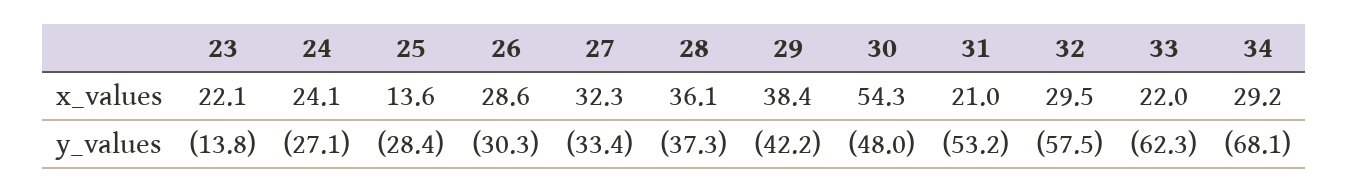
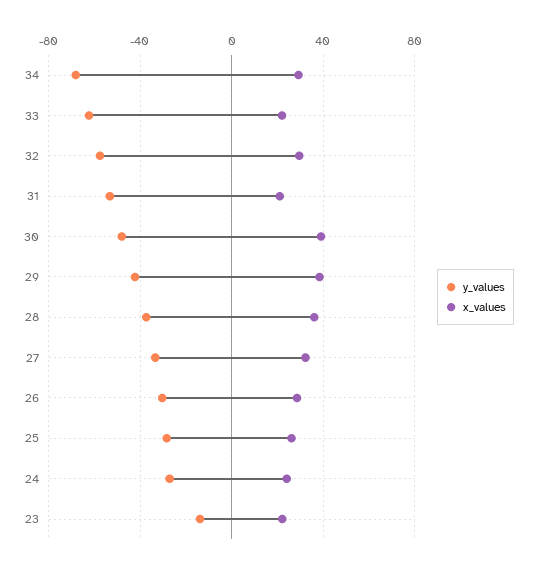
x_values, 25: 13.6 -> 25
x_values, 30: 54.3 -> 40

